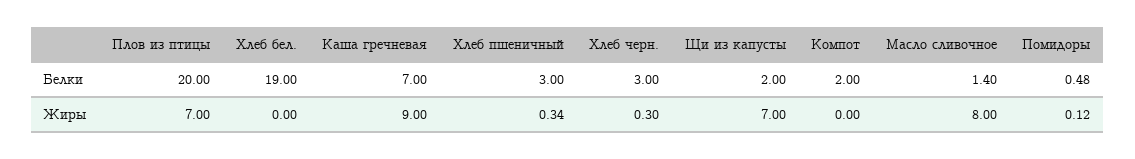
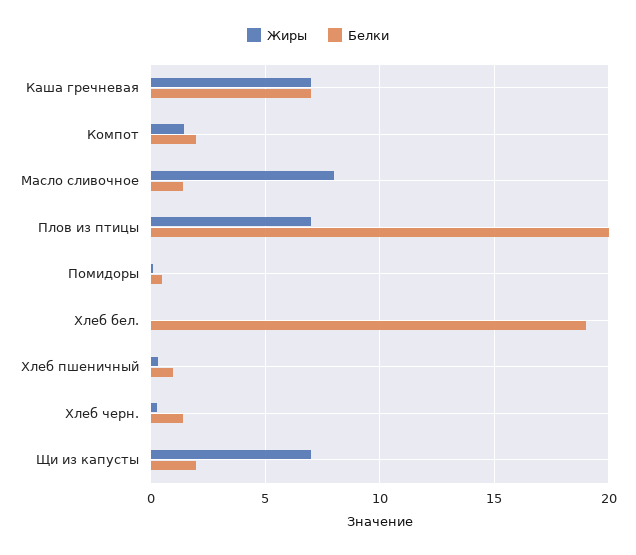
Белки, Хлеб пшеничный: 3 -> 1
Белки, Хлеб черн.: 3 -> 1.5
Жиры, Каша гречневая: 9 -> 7
Жиры, Компот: 0 -> 1.5

